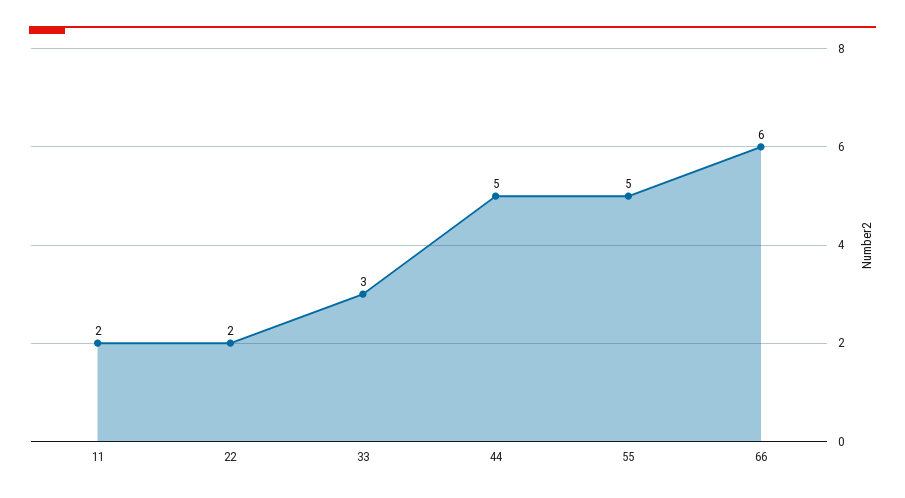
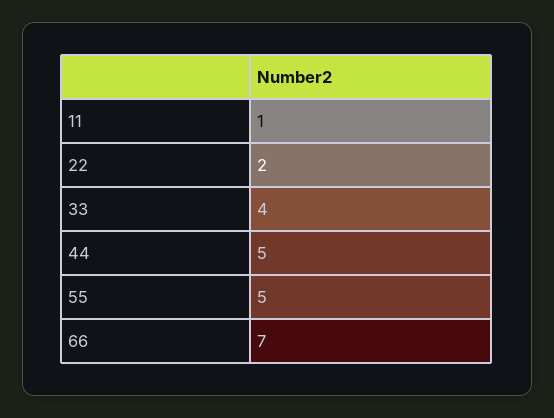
11: 2 -> 1
33: 3 -> 4
66: 6 -> 7

